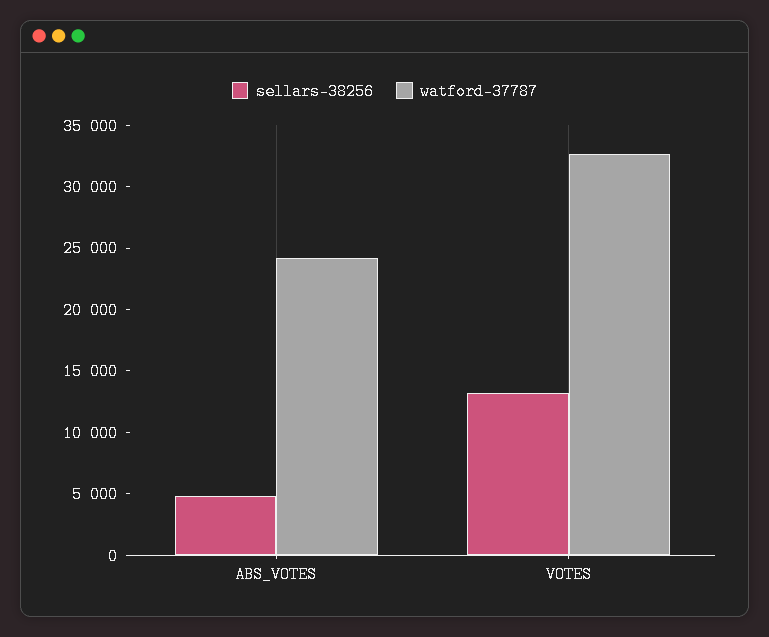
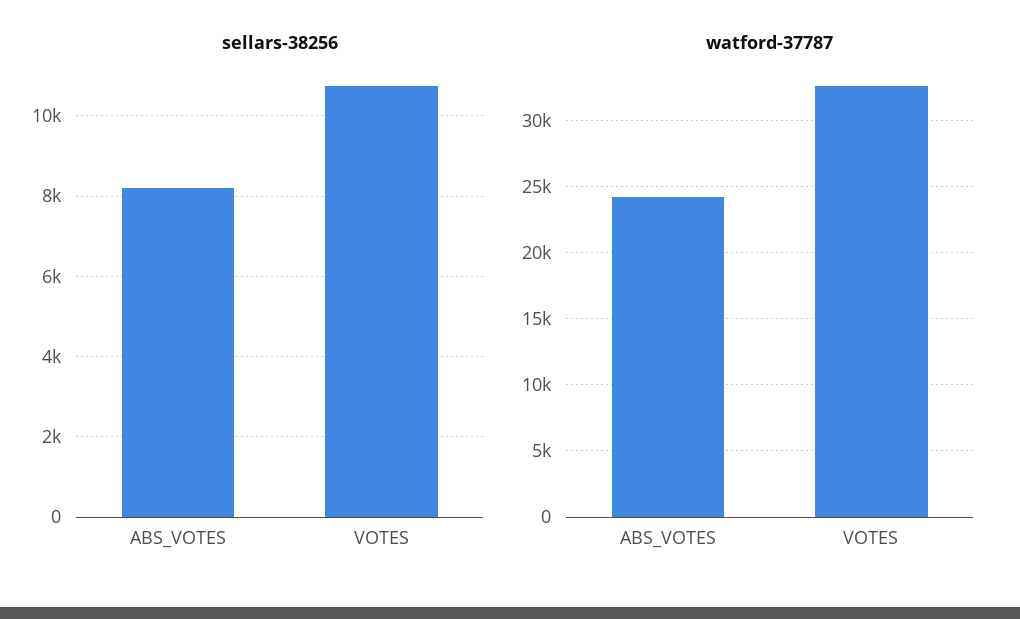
sellars-38256, ABS_VOTES: 5000 -> 8200
sellars-38256, VOTES: 13000 -> 10800

